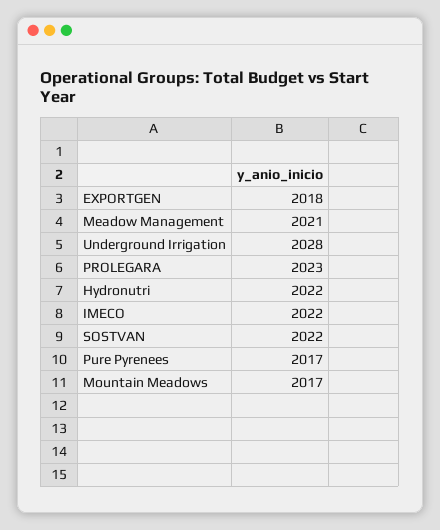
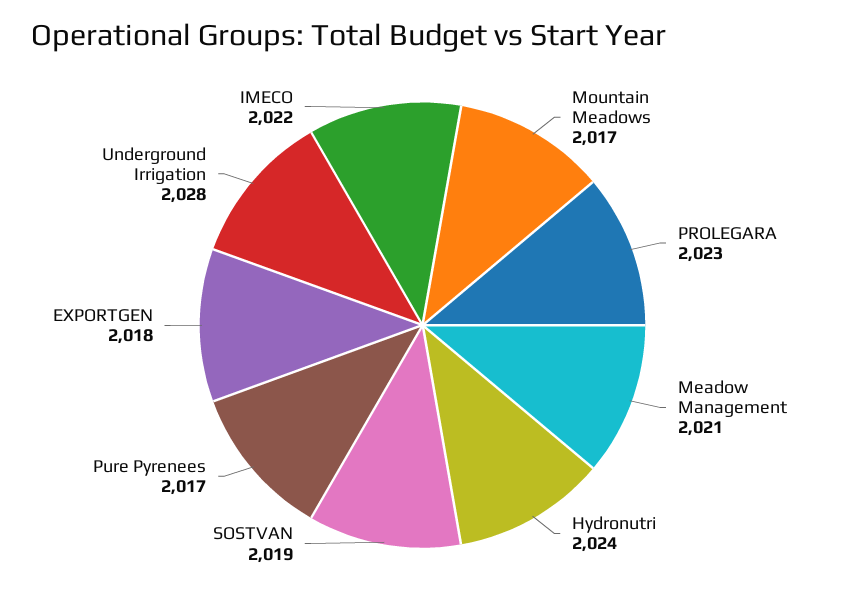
Hydronutri: 2022 -> 2024
SOSTVAN: 2022 -> 2019

